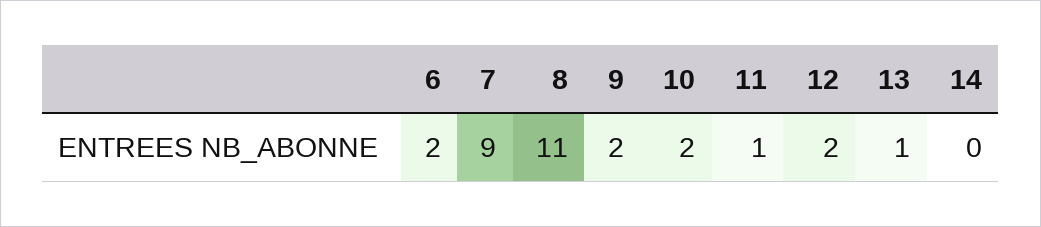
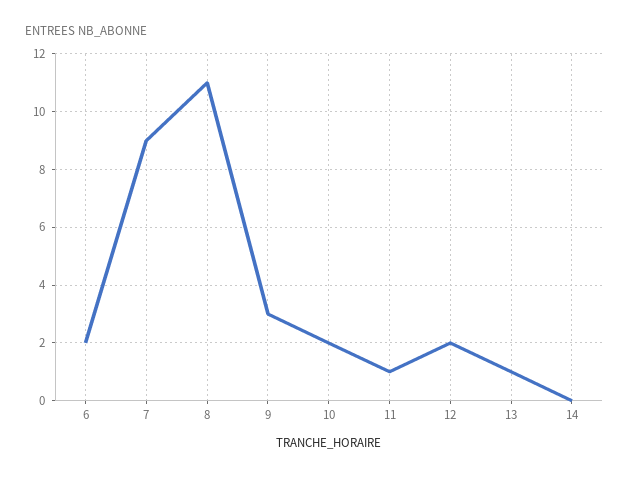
9: 2 -> 3

